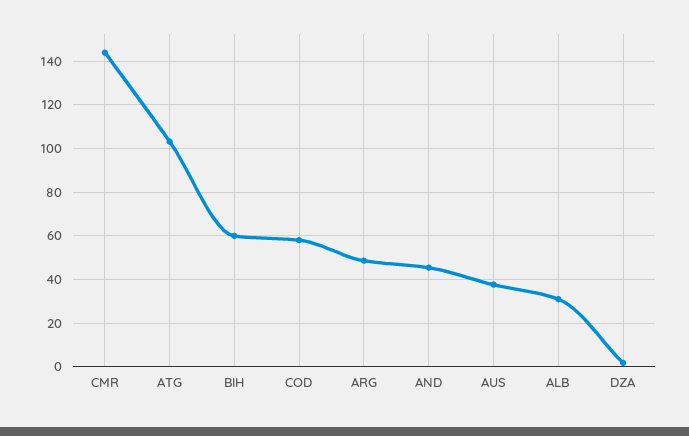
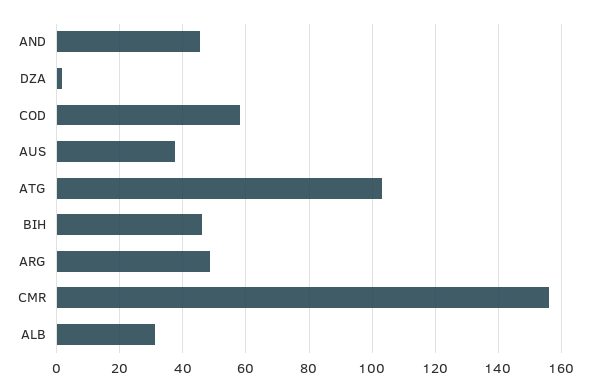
CMR: 145 -> 156
BIH: 60 -> 46

